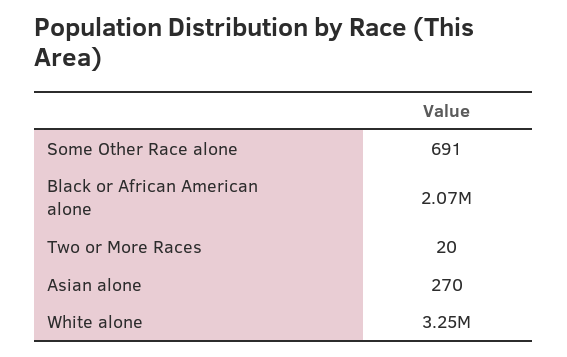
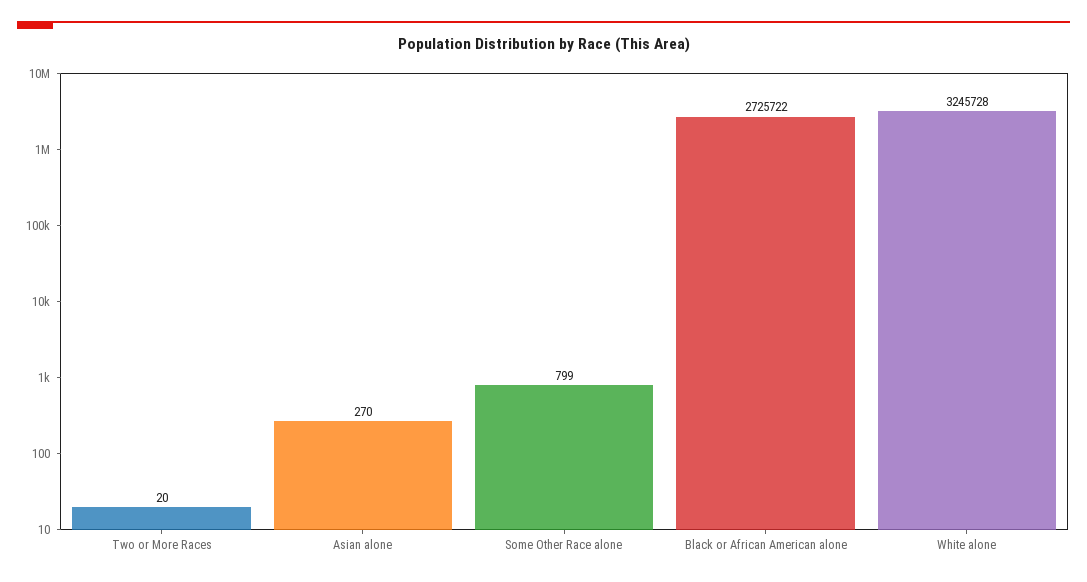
Some Other Race alone: 691 -> 799
Black or African American alone: 2070000 -> 2725722

